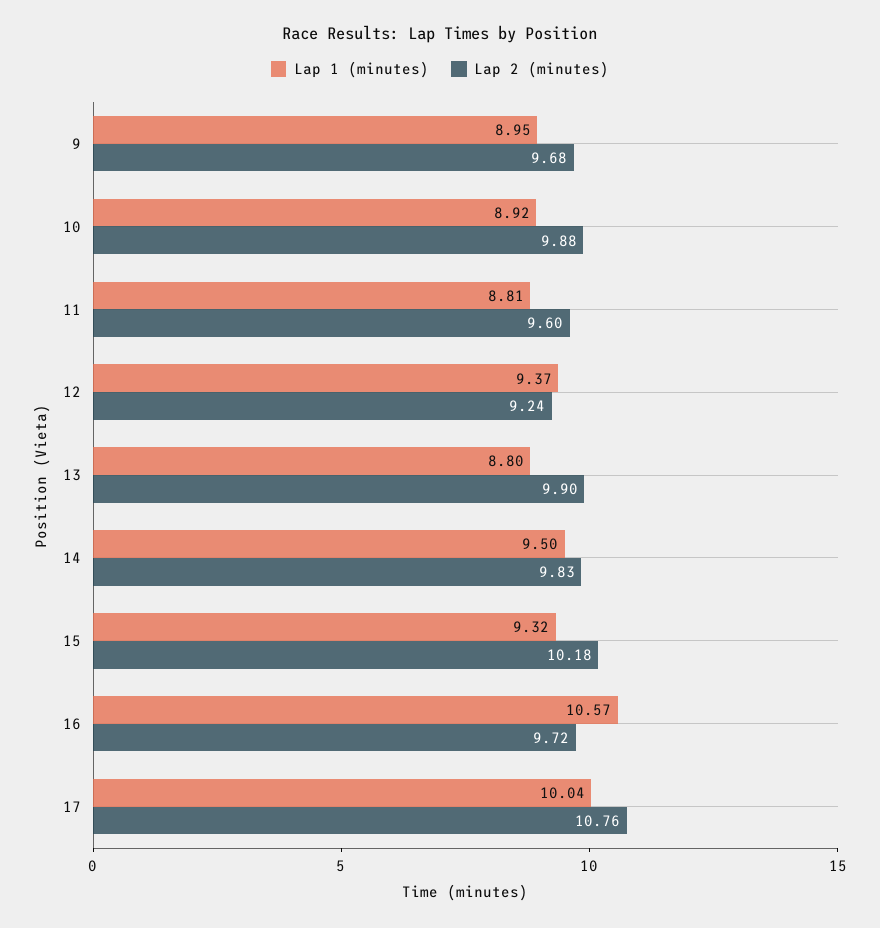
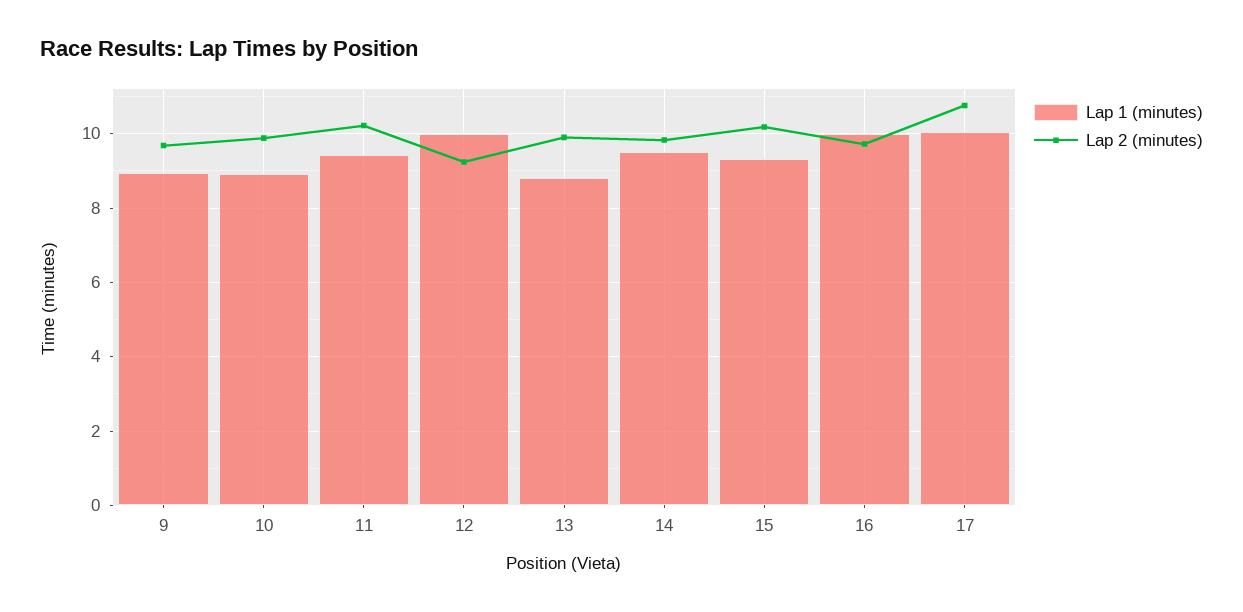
Lap 1 (minutes), 11: 8.81 -> 9.4
Lap 2 (minutes), 11: 9.6 -> 10.2
Lap 1 (minutes), 12: 9.37 -> 10
Lap 1 (minutes), 16: 10.57 -> 10

